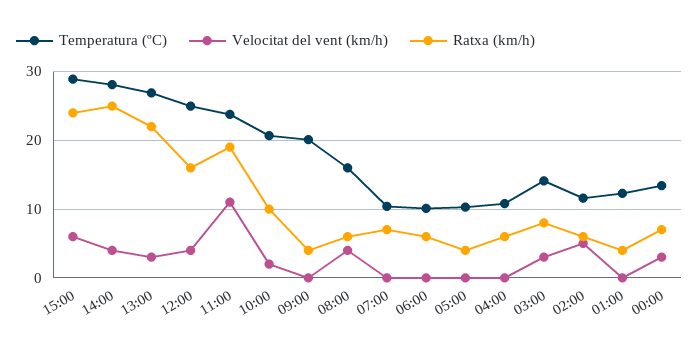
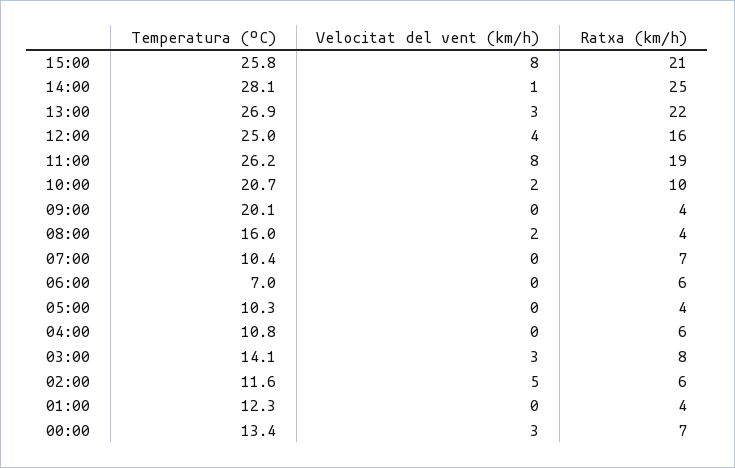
Temperatura (ºC), 15:00: 29 -> 25.8
Velocitat del vent (km/h), 15:00: 6 -> 8
Ratxa (km/h), 15:00: 24 -> 21
Velocitat del vent (km/h), 14:00: 4 -> 1
Temperatura (ºC), 11:00: 24 -> 26.2
Velocitat del vent (km/h), 11:00: 11 -> 8
Velocitat del vent (km/h), 08:00: 4 -> 2
Ratxa (km/h), 08:00: 6 -> 4
Temperatura (ºC), 06:00: 10 -> 7

